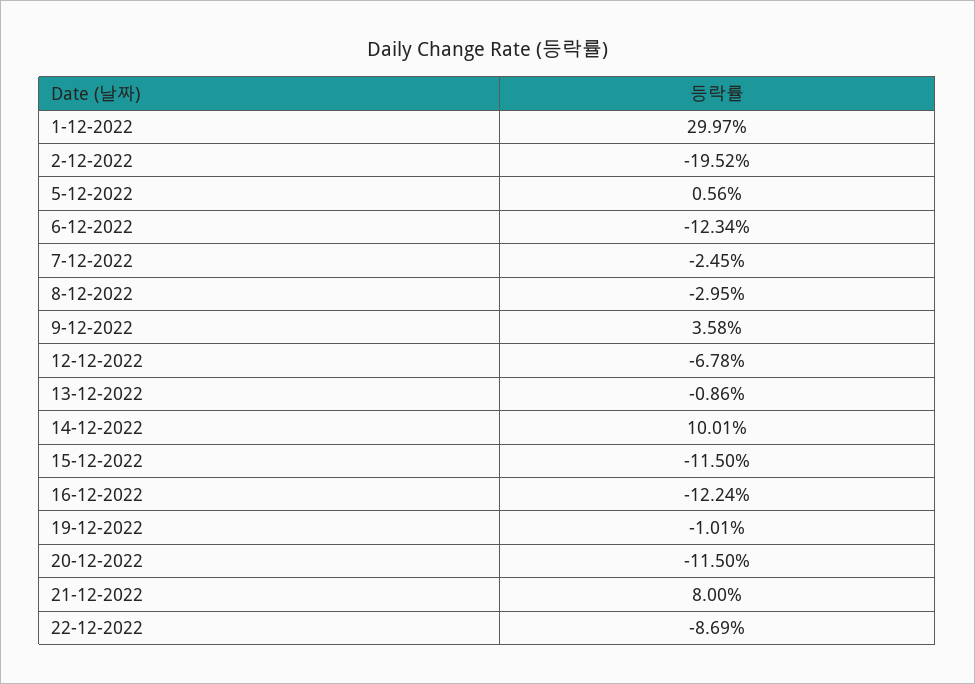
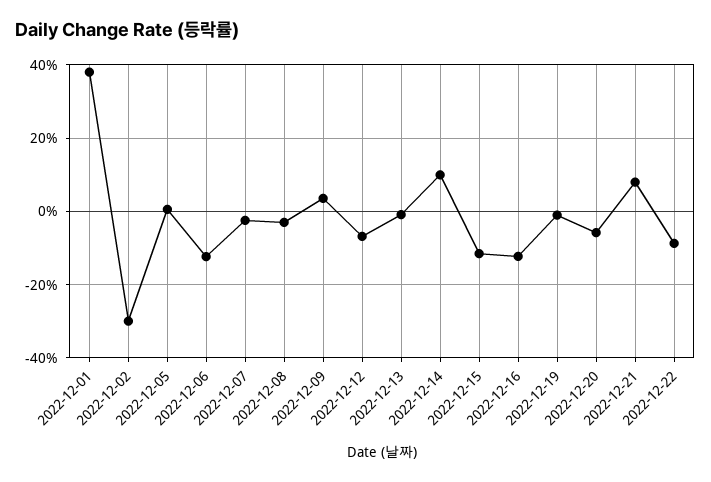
1-12-2022: 29.97 -> 38
2-12-2022: -19.52 -> -30
20-12-2022: -11.5 -> -6

